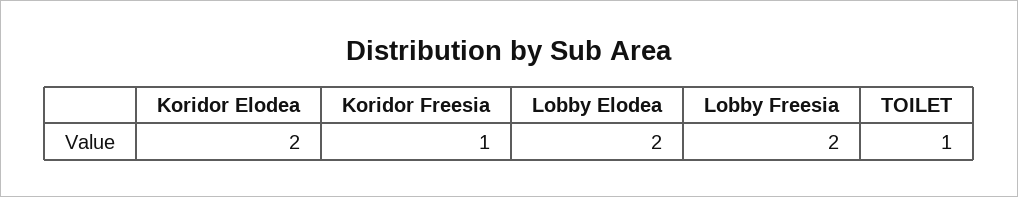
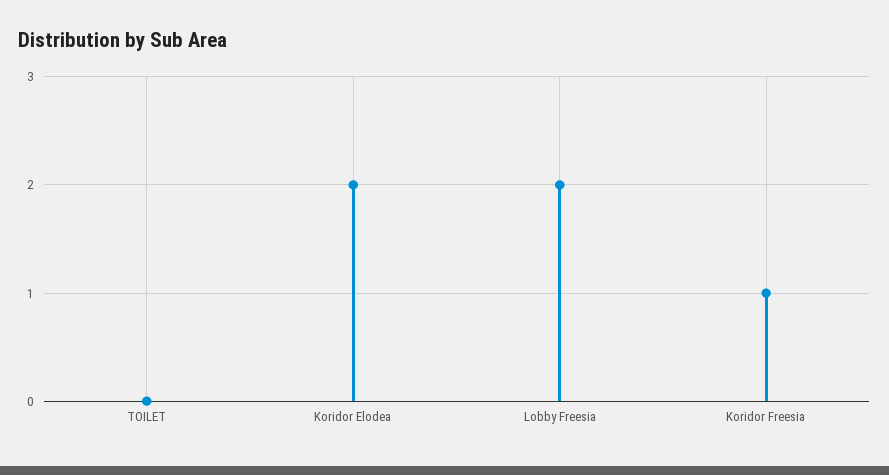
Lobby Elodea: 2 -> none
TOILET: 1 -> 0

